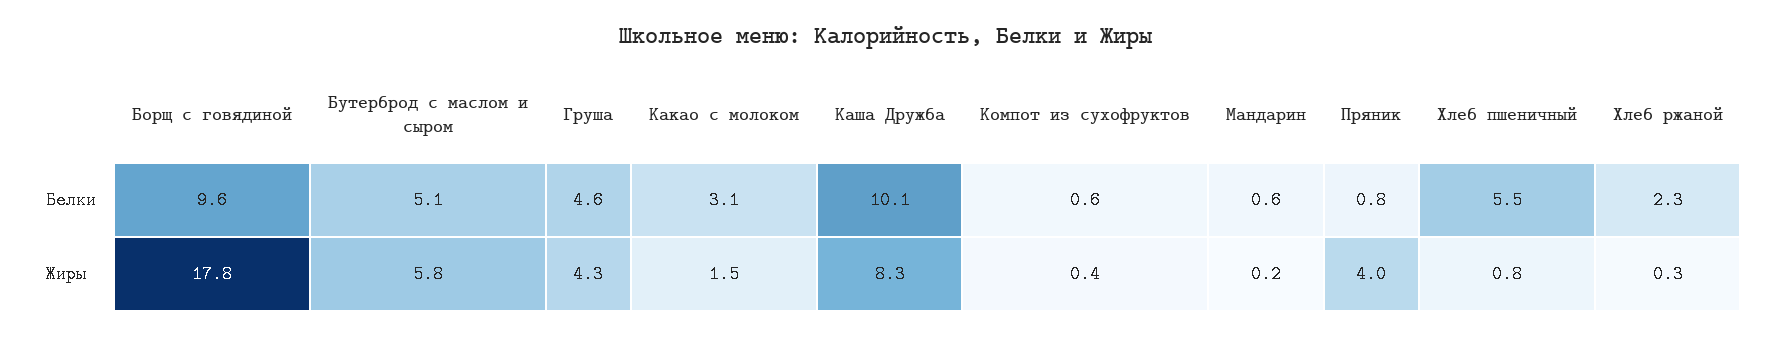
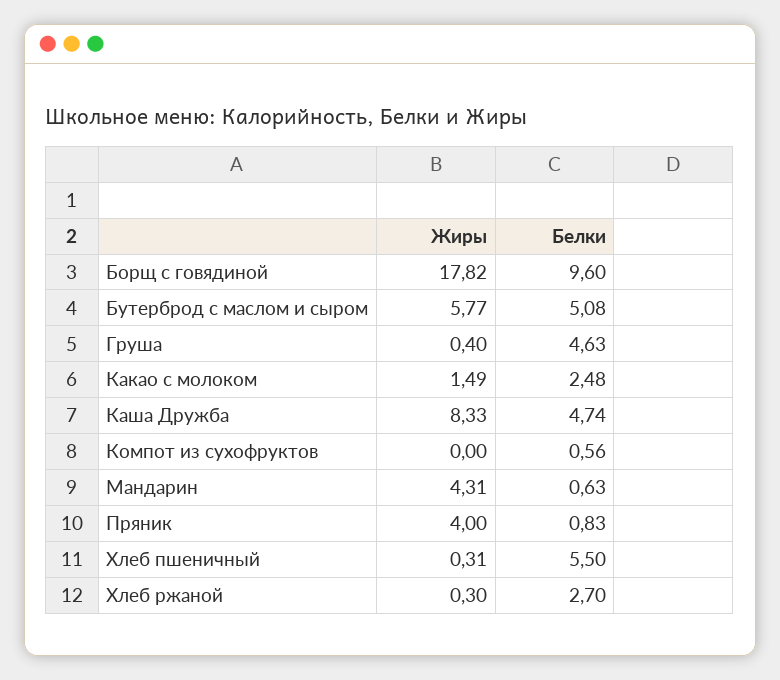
Какао с молоком, Белки: 3.1 -> 2.48
Каша Дружба, Белки: 10.1 -> 4.74
Хлеб ржаной, Белки: 2.3 -> 2.7
Груша, Жиры: 4.3 -> 0.4
Компот из сухофруктов, Жиры: 0.4 -> 0
Мандарин, Жиры: 0.2 -> 4.31
Хлеб пшеничный, Жиры: 0.8 -> 0.31

